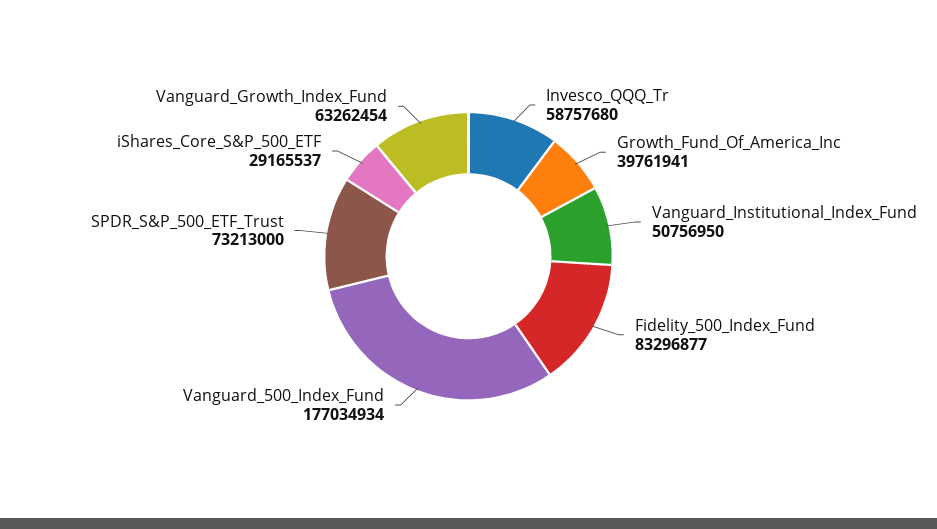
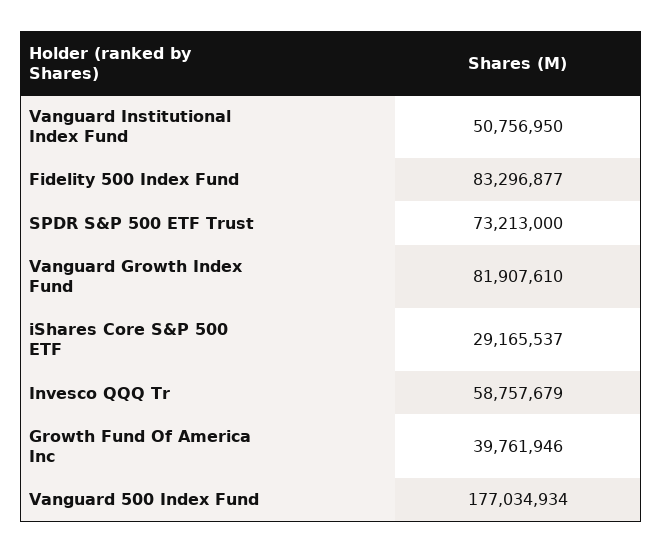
Invesco_QQQ_Tr: 58757680 -> 58757679
Growth_Fund_Of_America_Inc: 39761941 -> 39761946
Vanguard_Growth_Index_Fund: 63262454 -> 81907610

